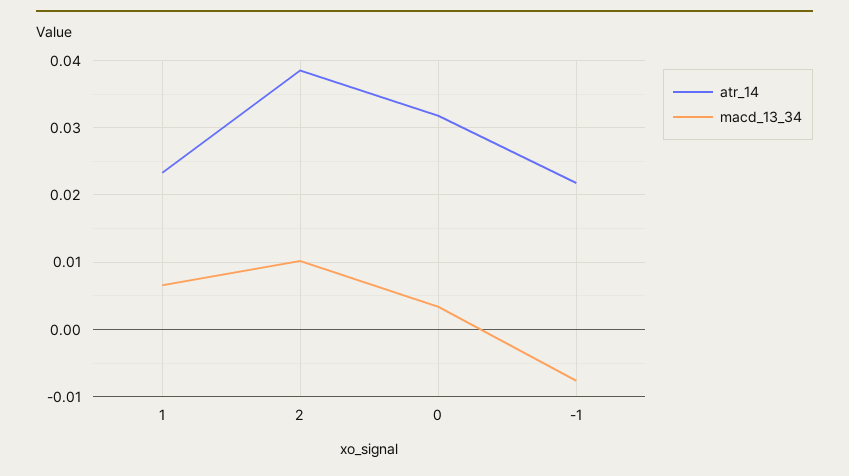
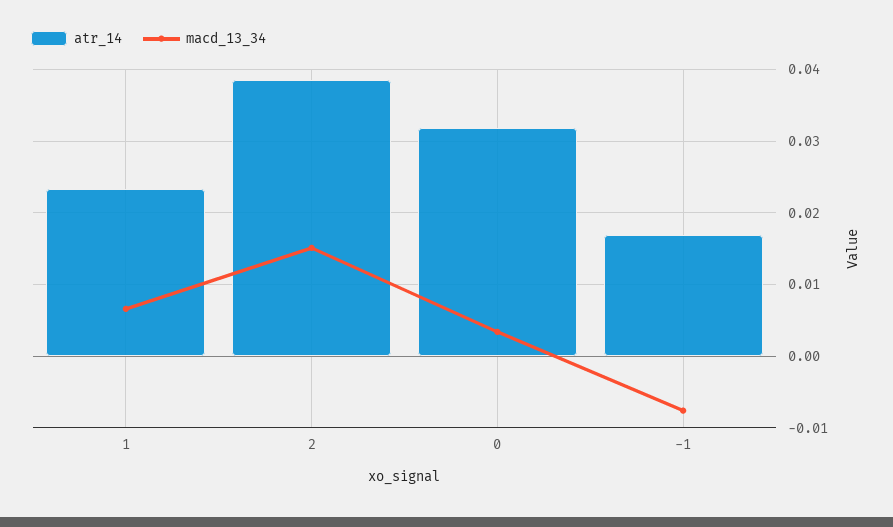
macd_13_34, 2: 0.01 -> 0.015
atr_14, -1: 0.022 -> 0.017

